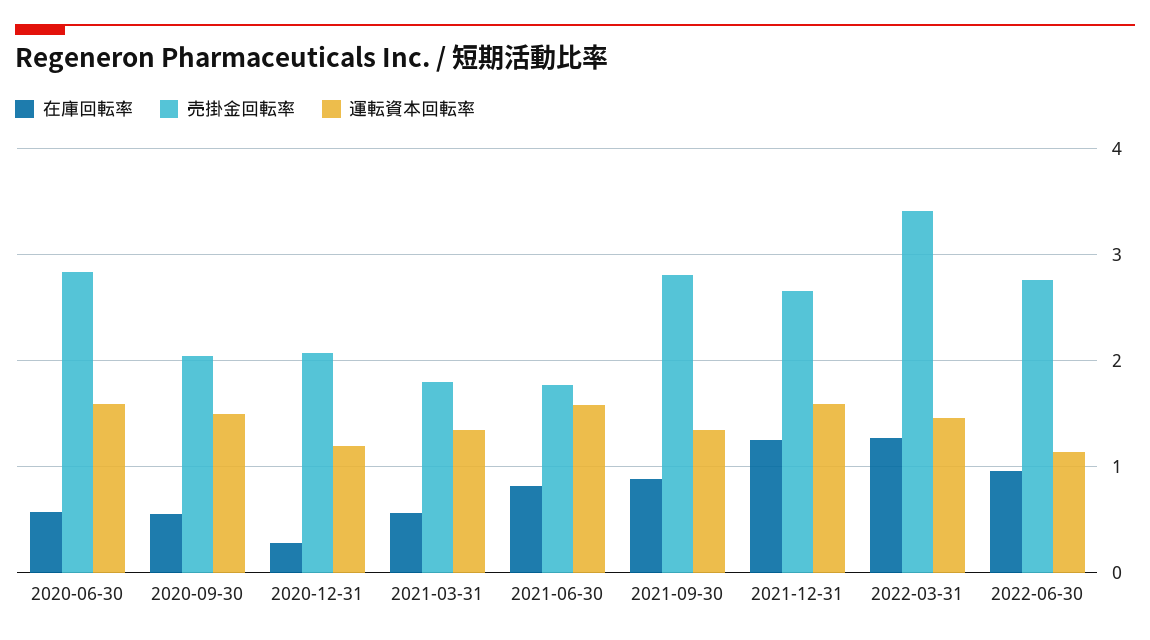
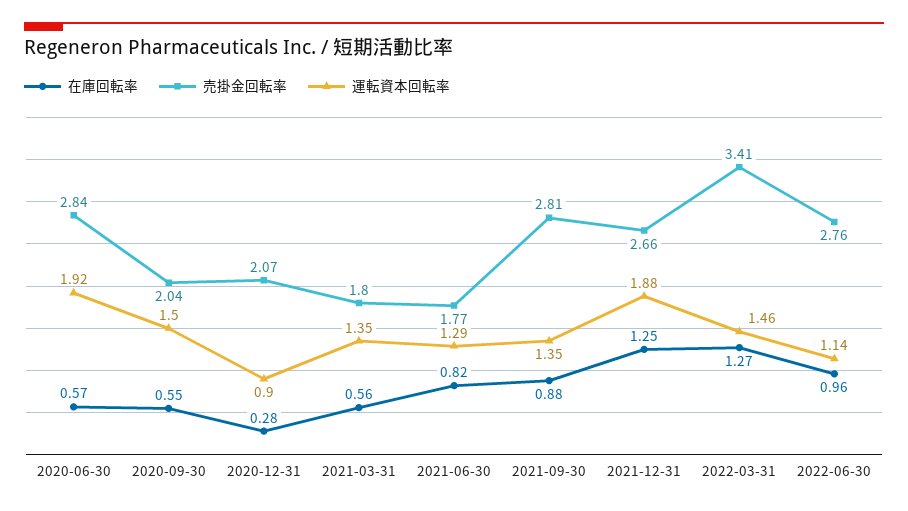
運転資本回転率, 2020-06-30: 1.6 -> 1.92
運転資本回転率, 2020-12-31: 1.2 -> 0.9
運転資本回転率, 2021-06-30: 1.6 -> 1.29
運転資本回転率, 2021-12-31: 1.6 -> 1.88

